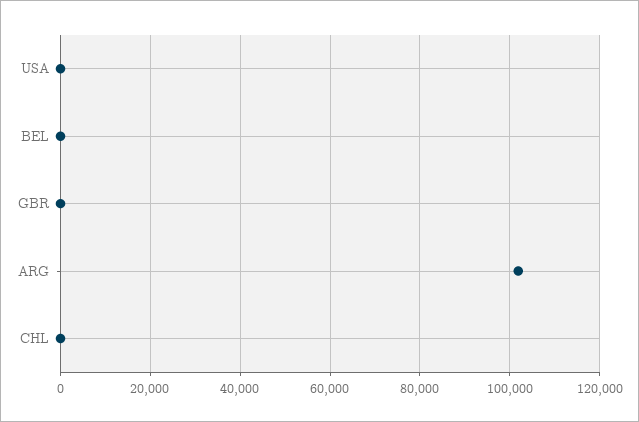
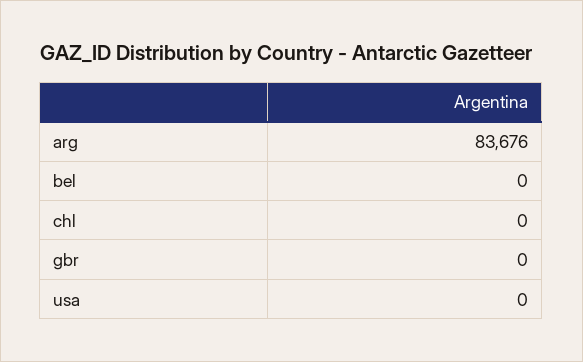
ARG: 102000 -> 83676

